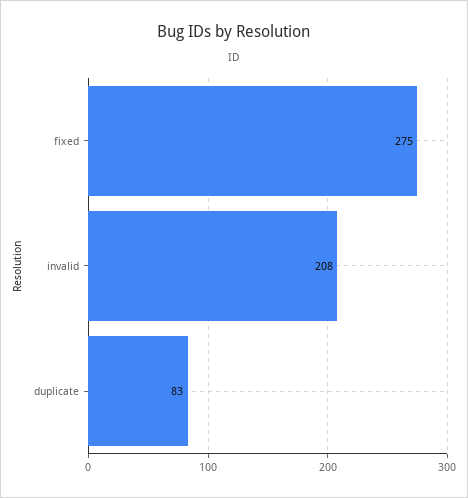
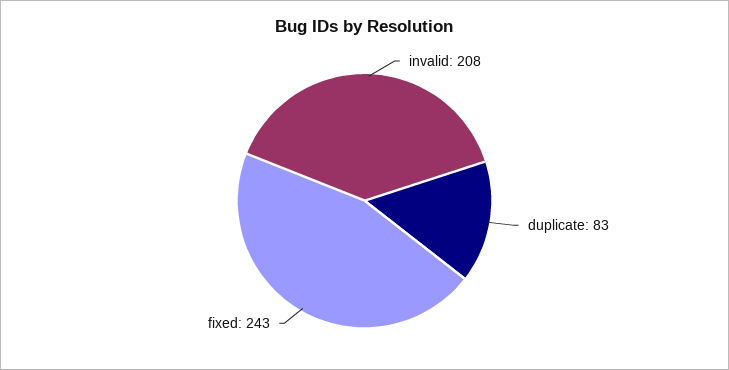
fixed: 275 -> 243

